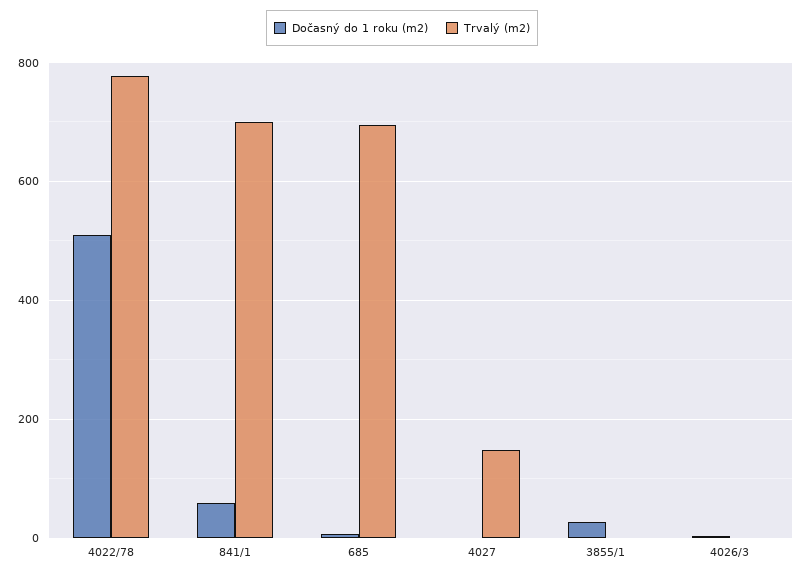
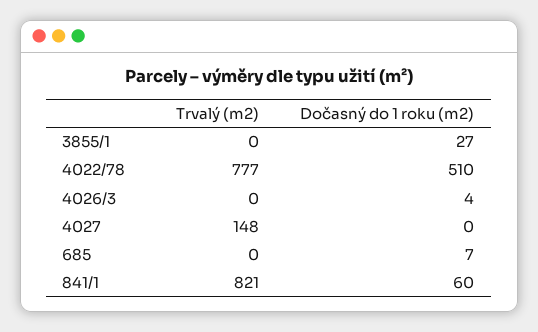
Trvalý (m2), 841/1: 700 -> 821
Trvalý (m2), 685: 700 -> 0

